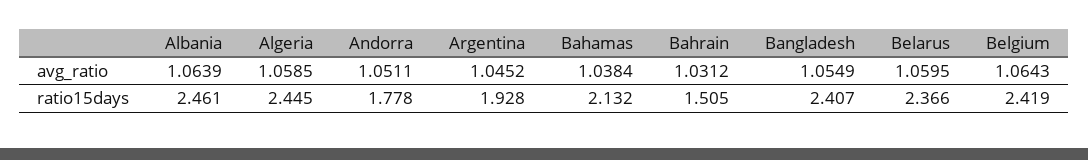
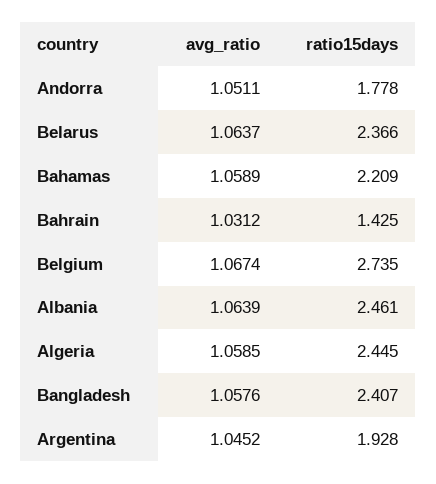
Bahamas, avg_ratio: 1.0384 -> 1.0589
Bangladesh, avg_ratio: 1.0549 -> 1.0576
Belarus, avg_ratio: 1.0595 -> 1.0637
Belgium, avg_ratio: 1.0643 -> 1.0674
Bahamas, ratio15days: 2.132 -> 2.209
Bahrain, ratio15days: 1.505 -> 1.425
Belgium, ratio15days: 2.419 -> 2.735

